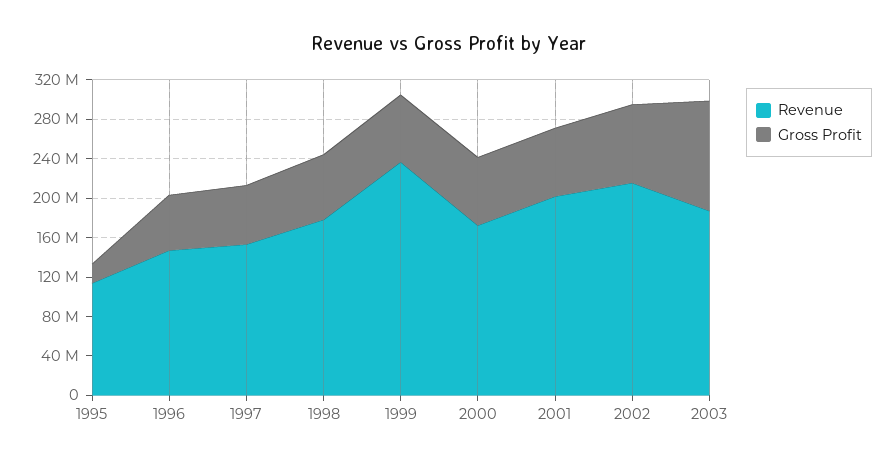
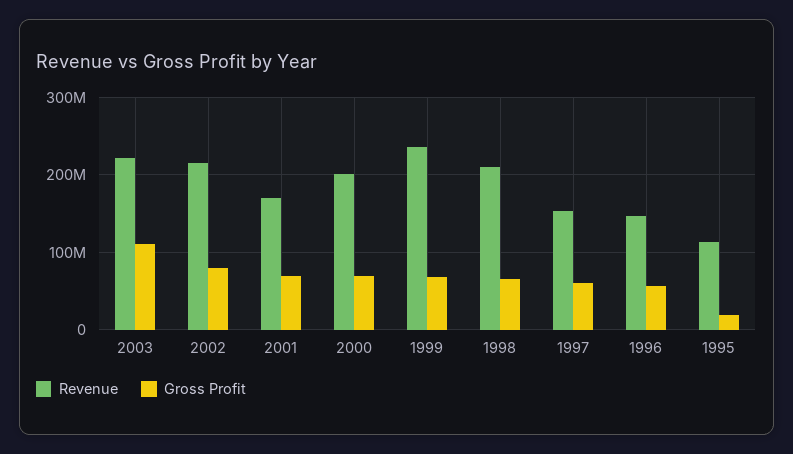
Revenue, 1998: 180000000 -> 210000000
Revenue, 2000: 170000000 -> 200000000
Revenue, 2001: 200000000 -> 170000000
Revenue, 2003: 190000000 -> 220000000

